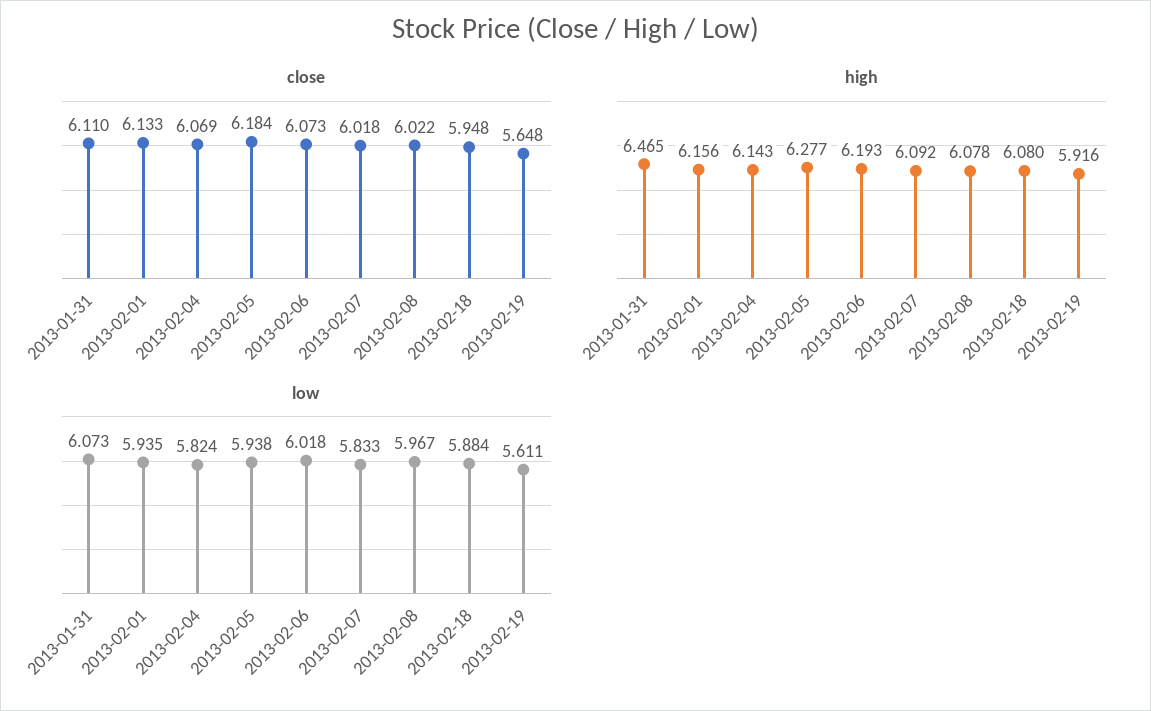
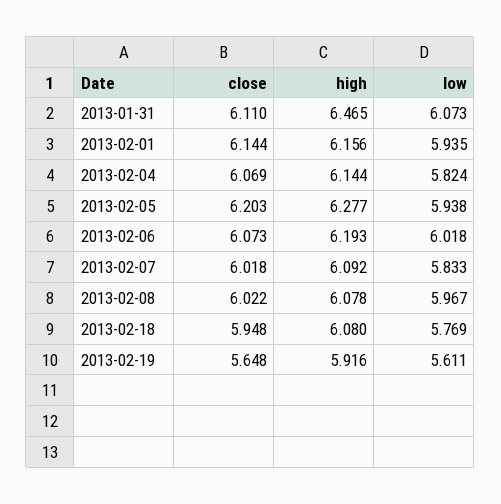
close, 2013-02-01: 6.133 -> 6.144
close, 2013-02-05: 6.184 -> 6.203
high, 2013-02-04: 6.143 -> 6.144
low, 2013-02-18: 5.884 -> 5.769

